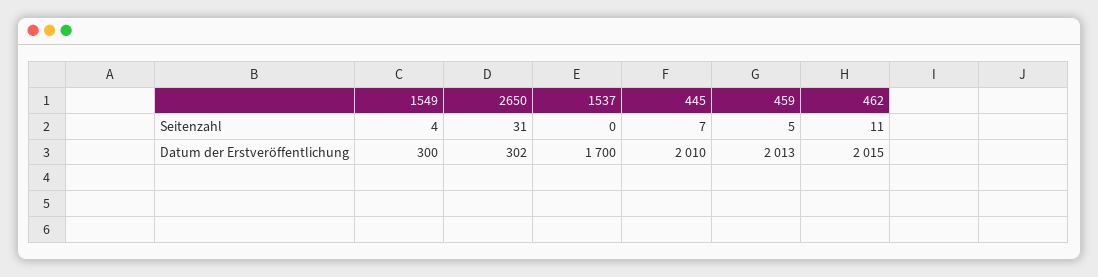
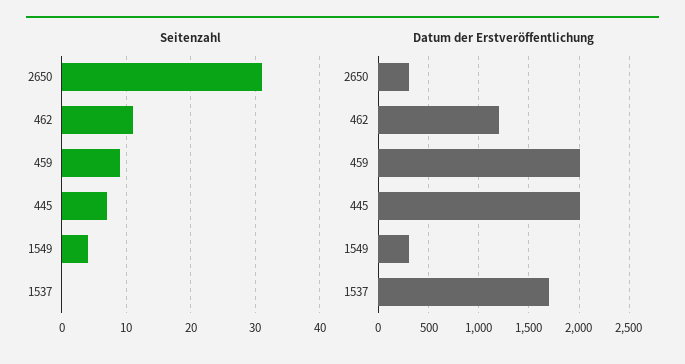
Seitenzahl, 459: 5 -> 9
Datum der Erstveröffentlichung, 462: 2015 -> 1200

